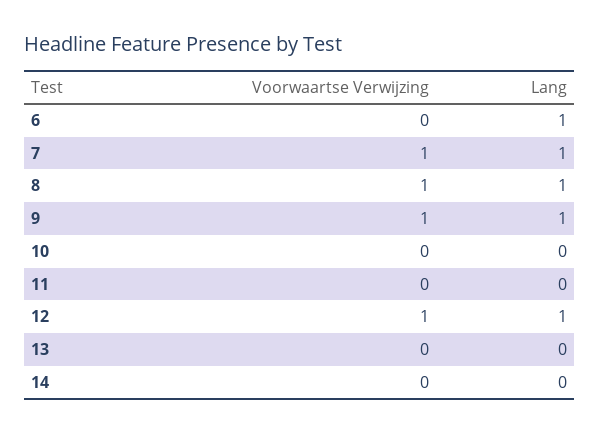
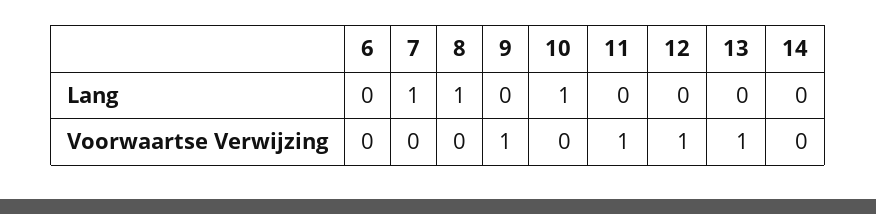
Lang, 6: 1 -> 0
Voorwaartse Verwijzing, 7: 1 -> 0
Voorwaartse Verwijzing, 8: 1 -> 0
Lang, 9: 1 -> 0
Lang, 10: 0 -> 1
Voorwaartse Verwijzing, 11: 0 -> 1
Lang, 12: 1 -> 0
Voorwaartse Verwijzing, 13: 0 -> 1

